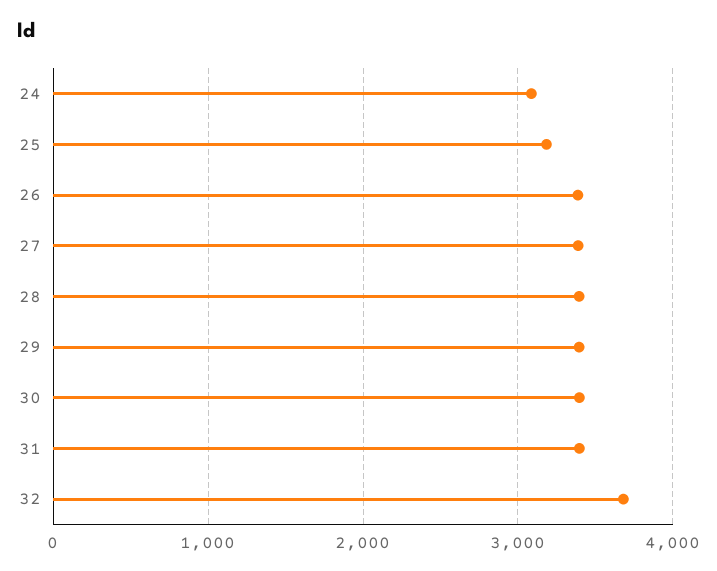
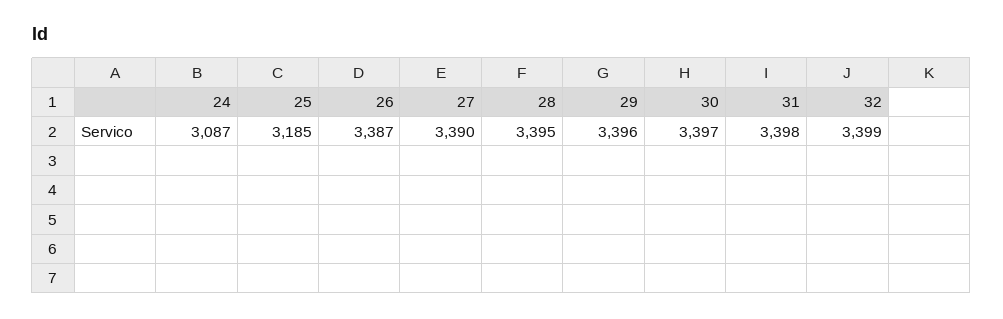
32: 3700 -> 3399

